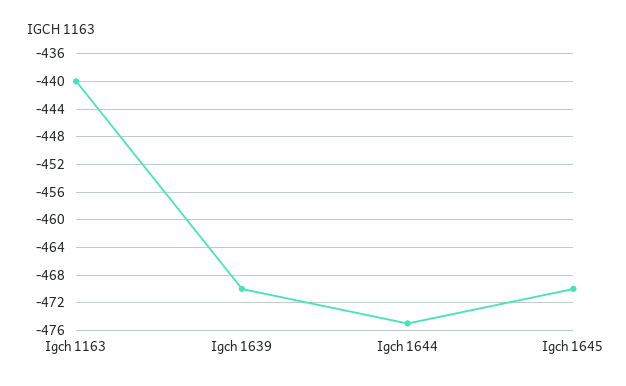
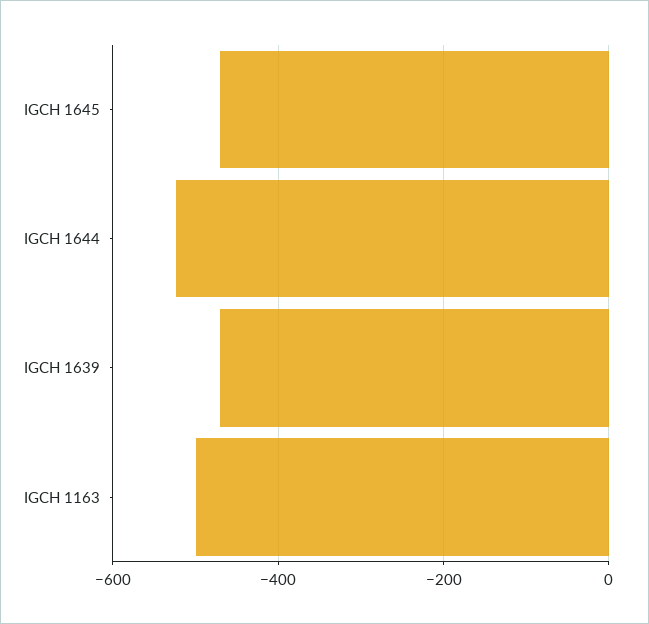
Igch 1163: -440 -> -500
Igch 1644: -475 -> -520

